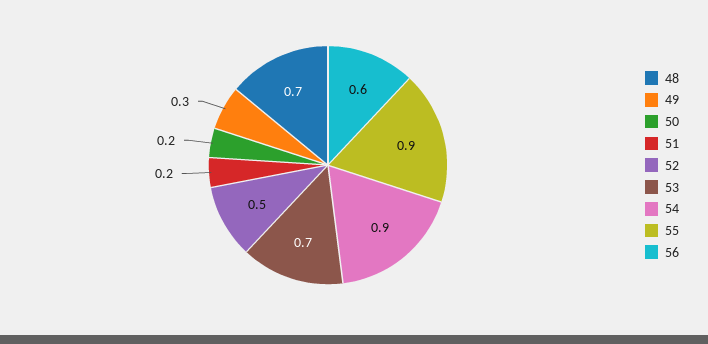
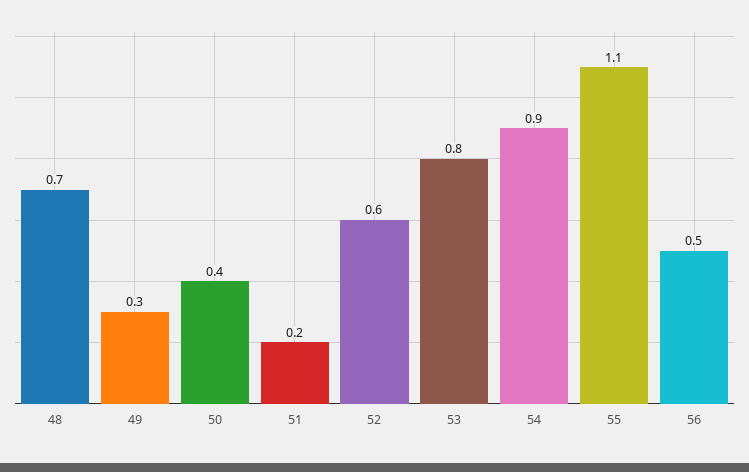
50: 0.2 -> 0.4
52: 0.5 -> 0.6
53: 0.7 -> 0.8
55: 0.9 -> 1.1
56: 0.6 -> 0.5

